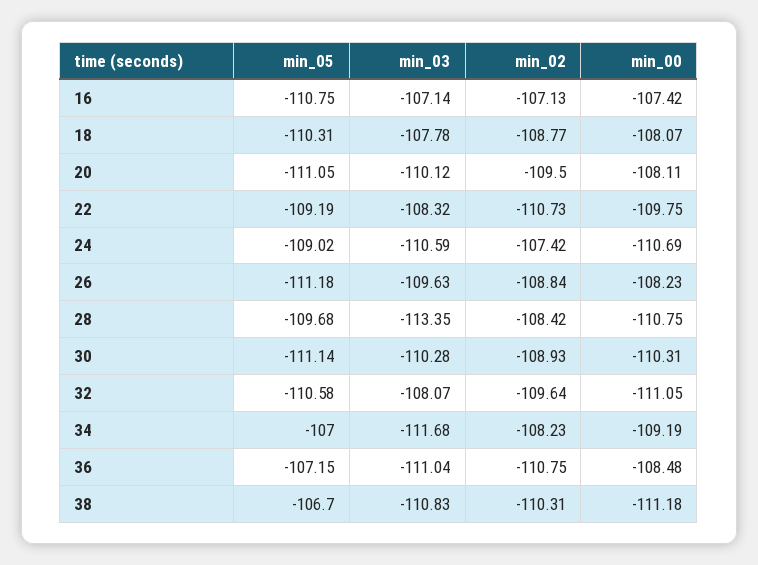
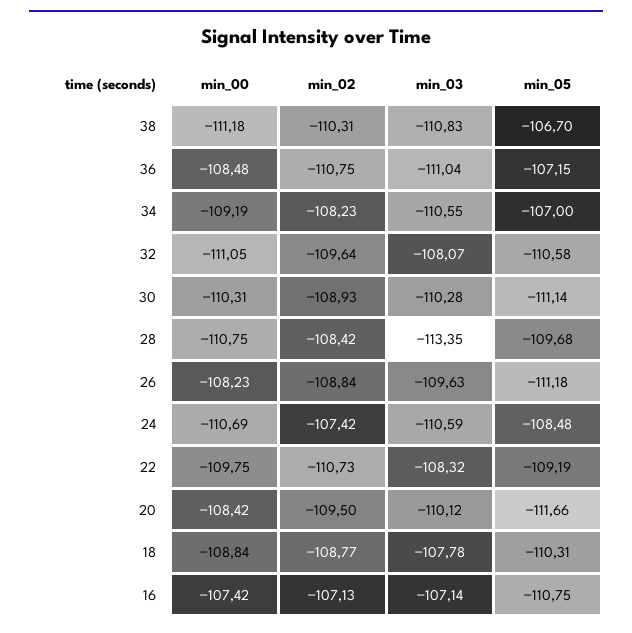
min_00, 18: -108.07 -> -108.84
min_05, 20: -111.05 -> -111.66
min_00, 20: -108.11 -> -108.42
min_05, 24: -109.02 -> -108.48
min_03, 34: -111.68 -> -110.55

